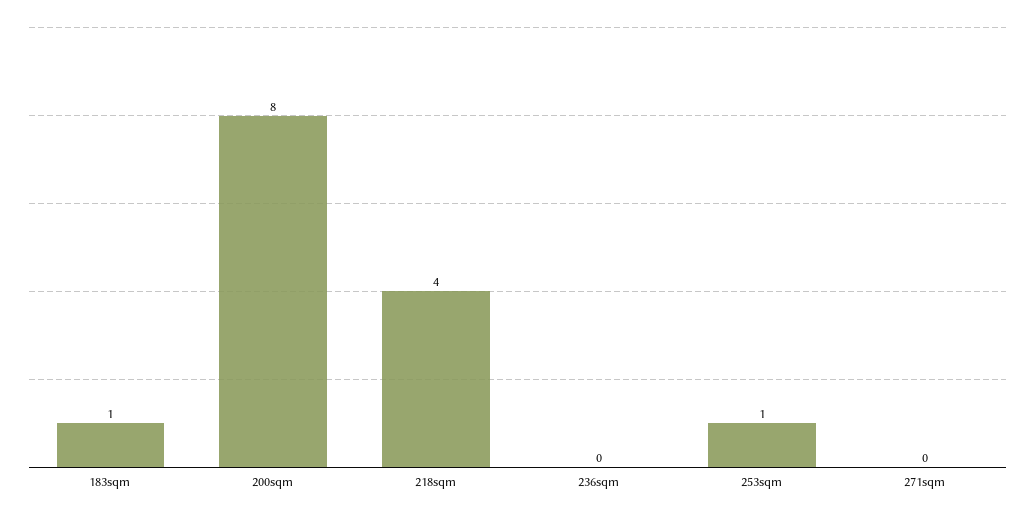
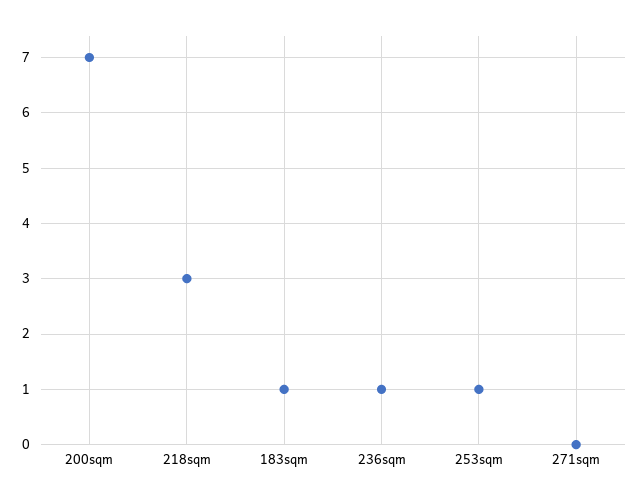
200sqm: 8 -> 7
218sqm: 4 -> 3
236sqm: 0 -> 1

